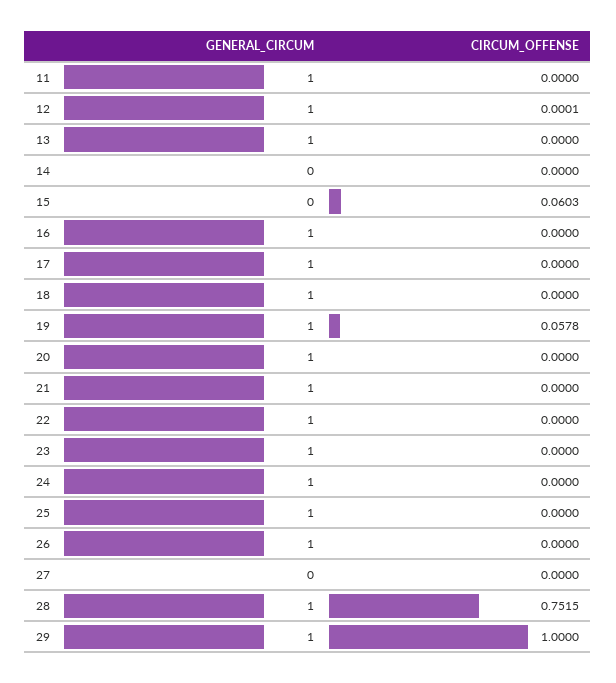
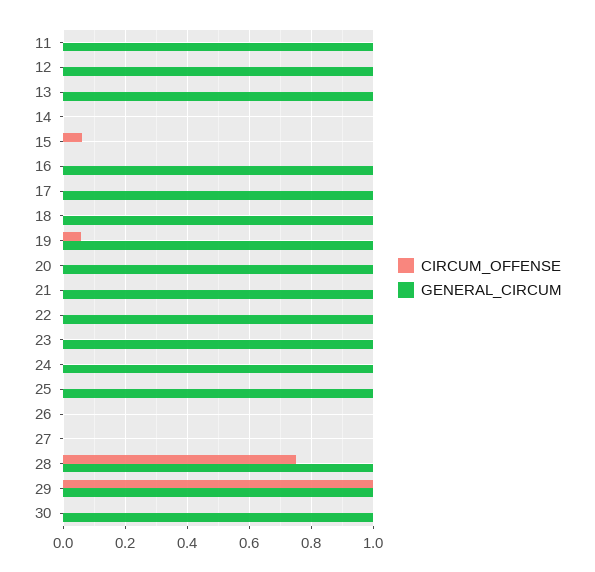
GENERAL_CIRCUM, 26: 1 -> 0
CIRCUM_OFFENSE, 30: none -> 0
GENERAL_CIRCUM, 30: none -> 1

